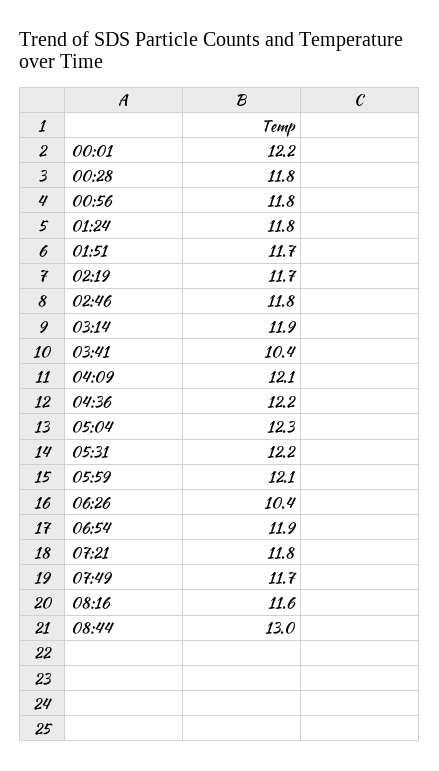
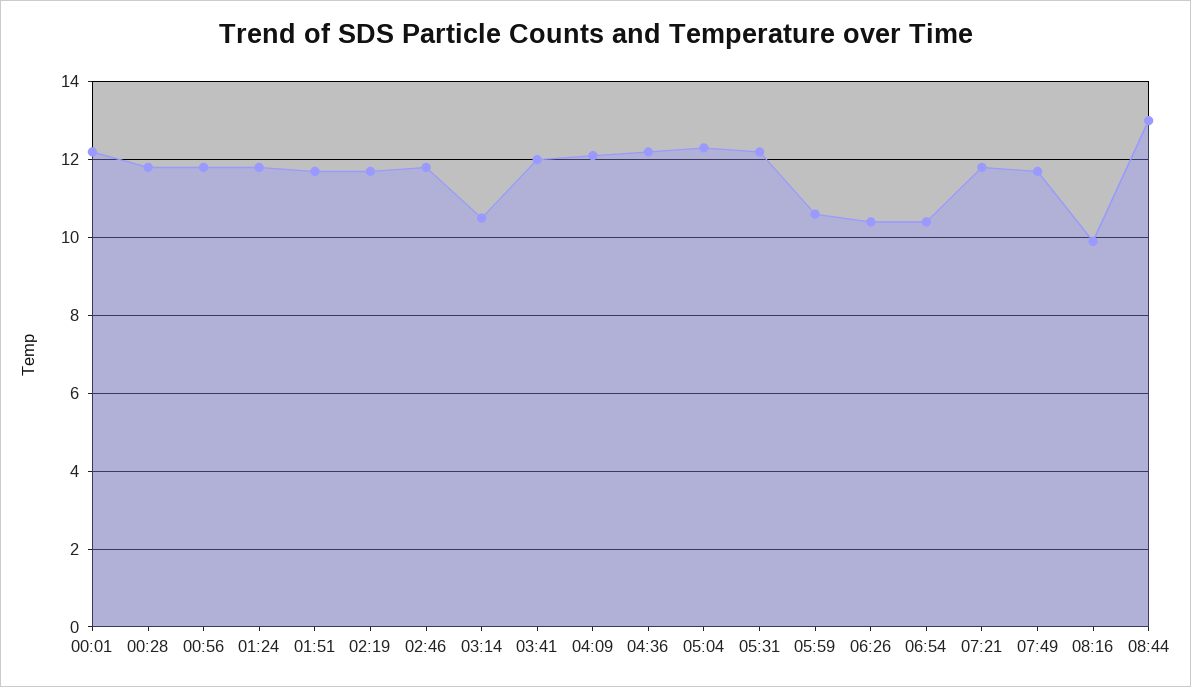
03:14: 11.9 -> 10.5
03:41: 10.4 -> 12
05:59: 12.1 -> 10.5
06:54: 11.9 -> 10.5
08:16: 11.6 -> 10

